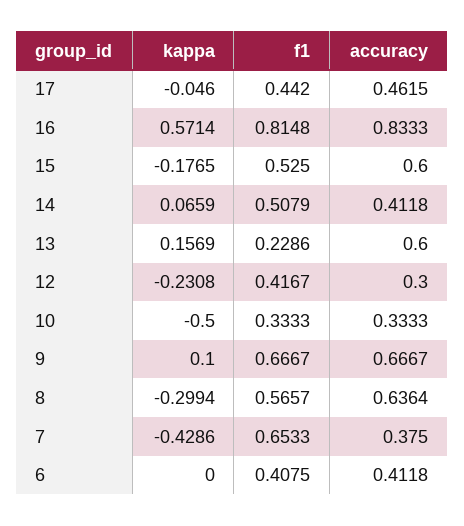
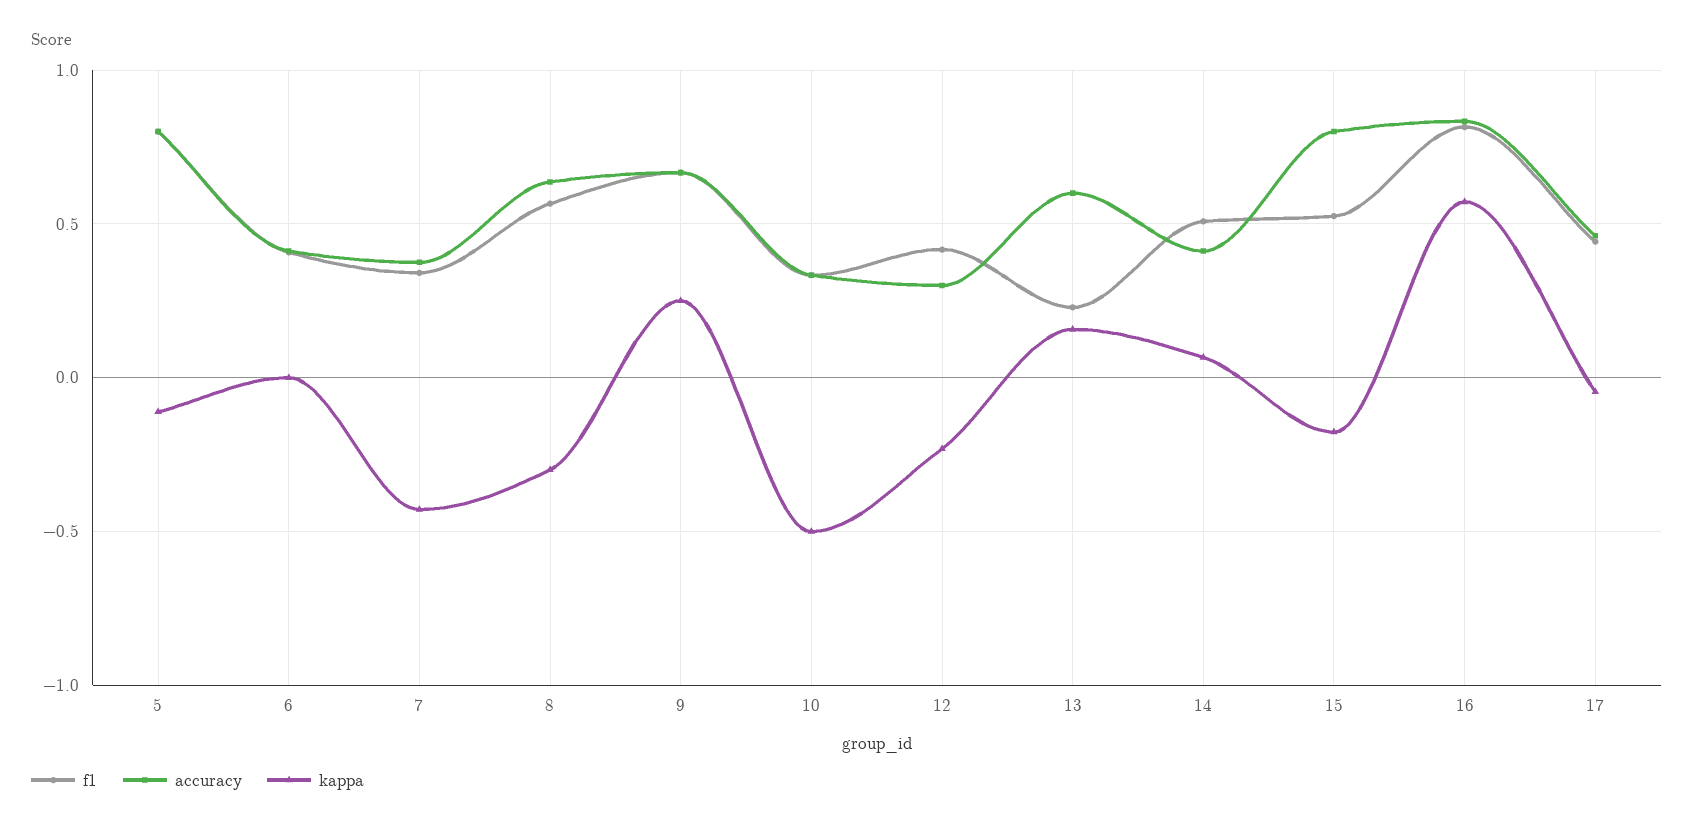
accuracy, 15: 0.6 -> 0.8
kappa, 9: 0.1 -> 0.25
f1, 7: 0.6533 -> 0.35
f1, 5: none -> 0.8
accuracy, 5: none -> 0.8
kappa, 5: none -> -0.1

